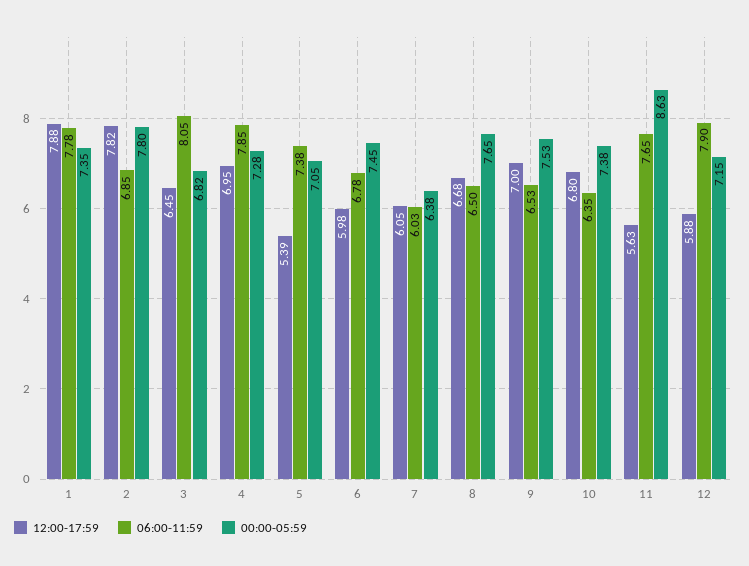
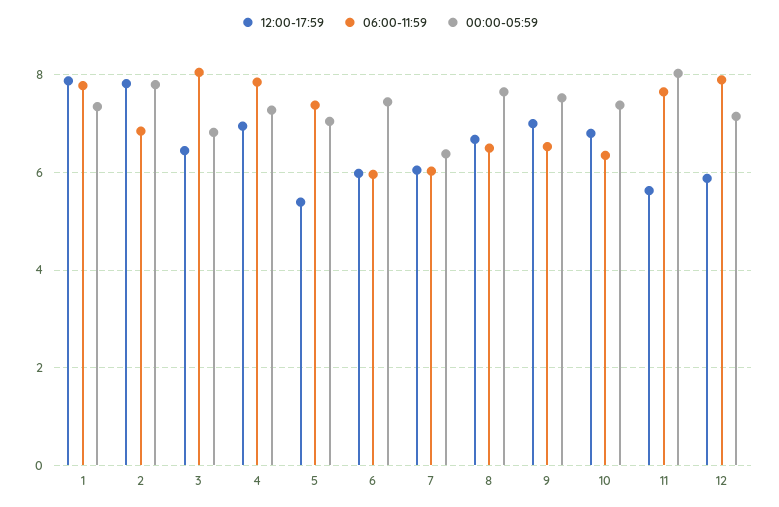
06:00-11:59, 6: 6.78 -> 6
00:00-05:59, 11: 8.63 -> 8

